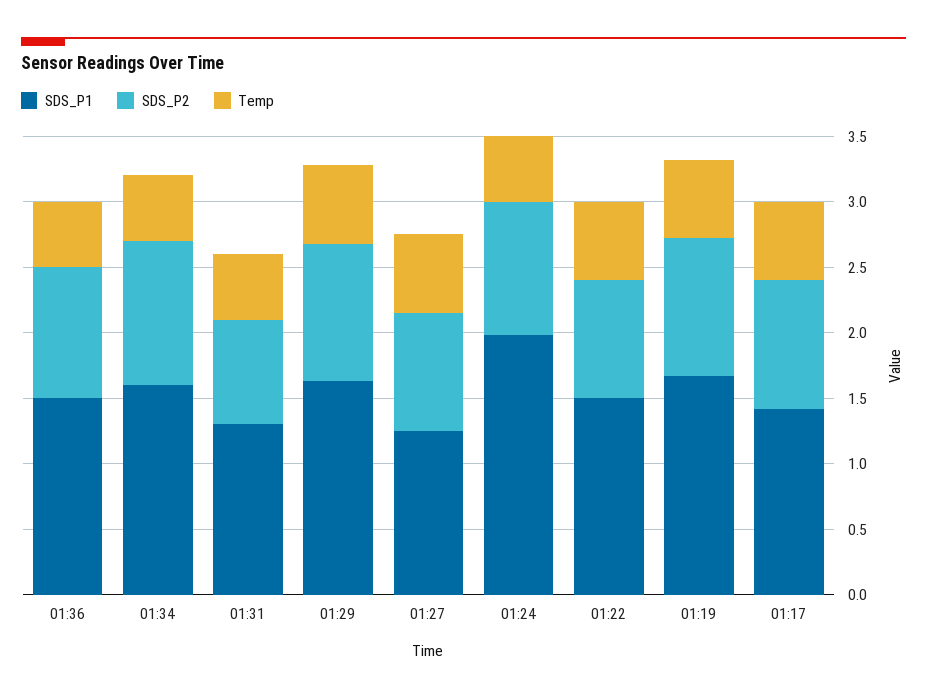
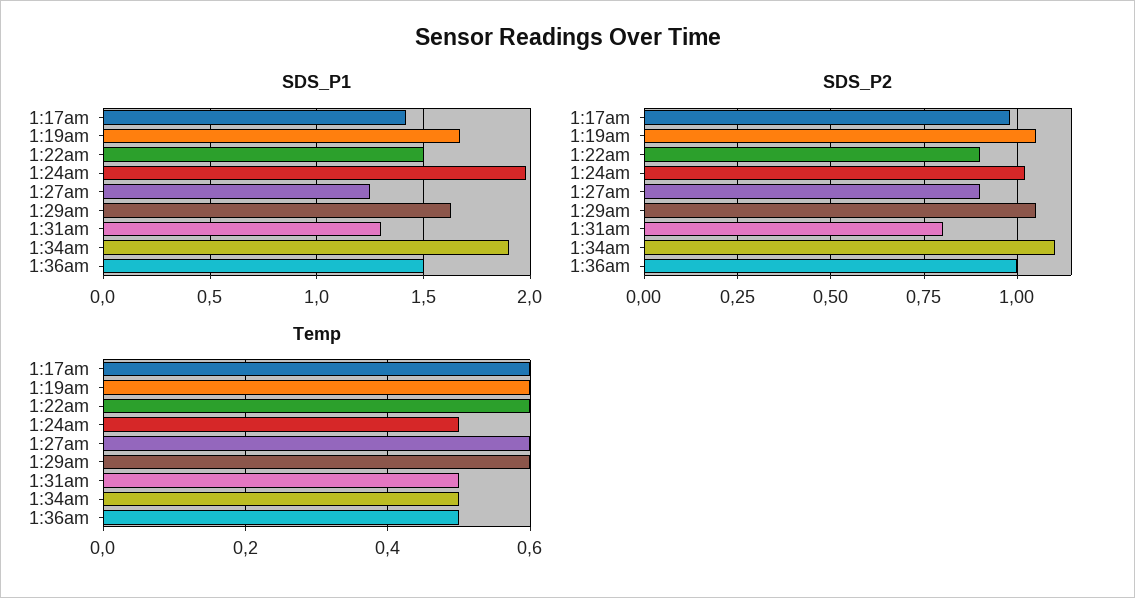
SDS_P1, 01:34: 1.6 -> 1.9

